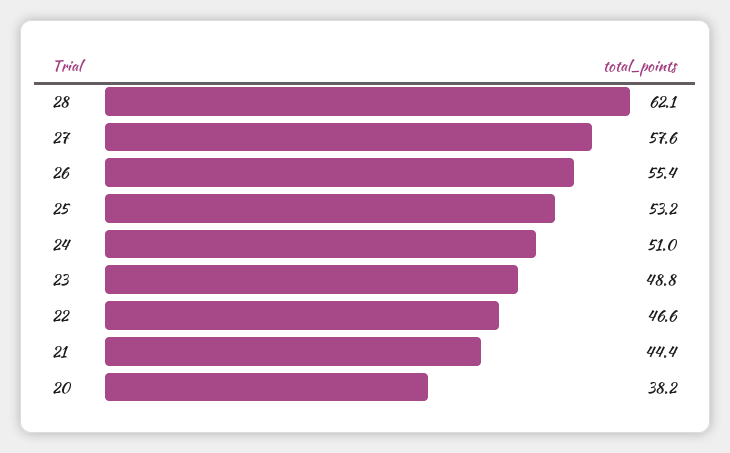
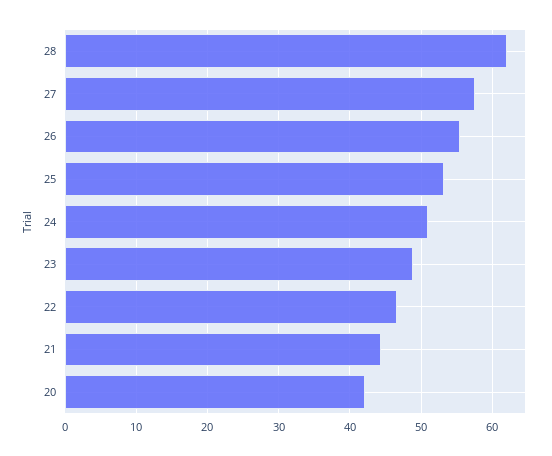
20: 38.2 -> 42

